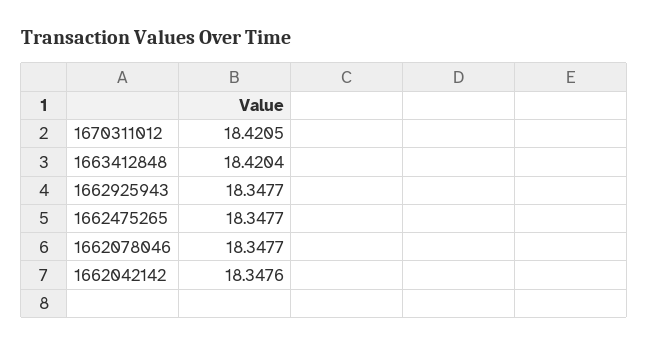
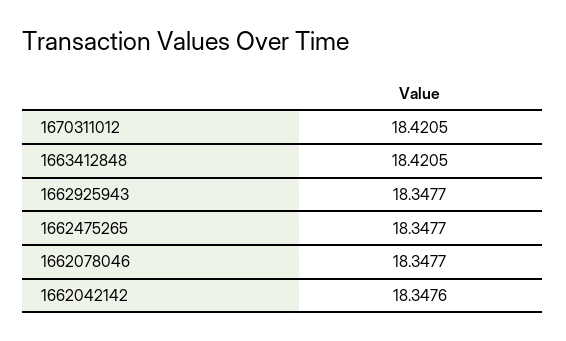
1663412848: 18.4204 -> 18.4205

